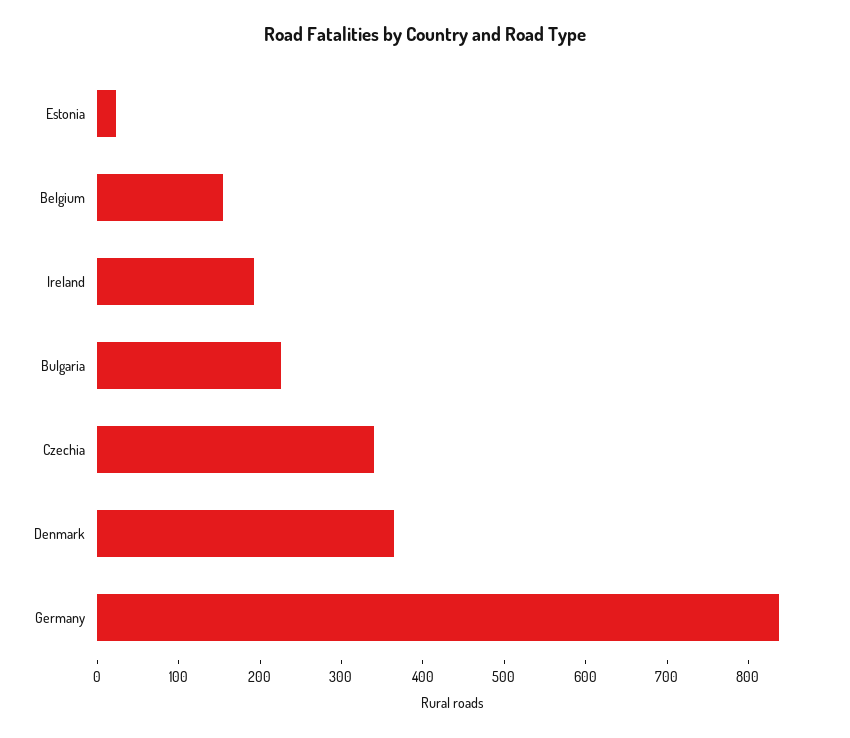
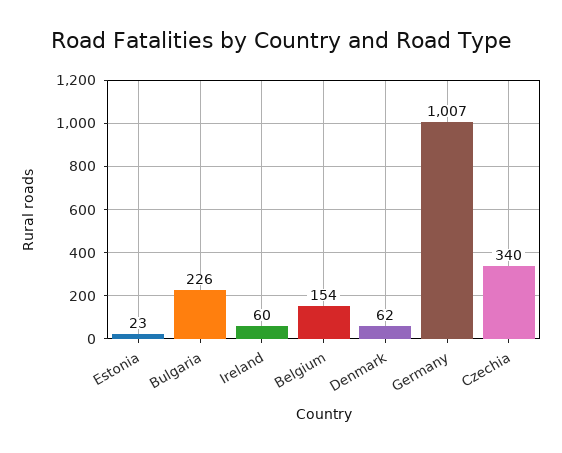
Ireland: 200 -> 60
Denmark: 360 -> 62
Germany: 840 -> 1007

